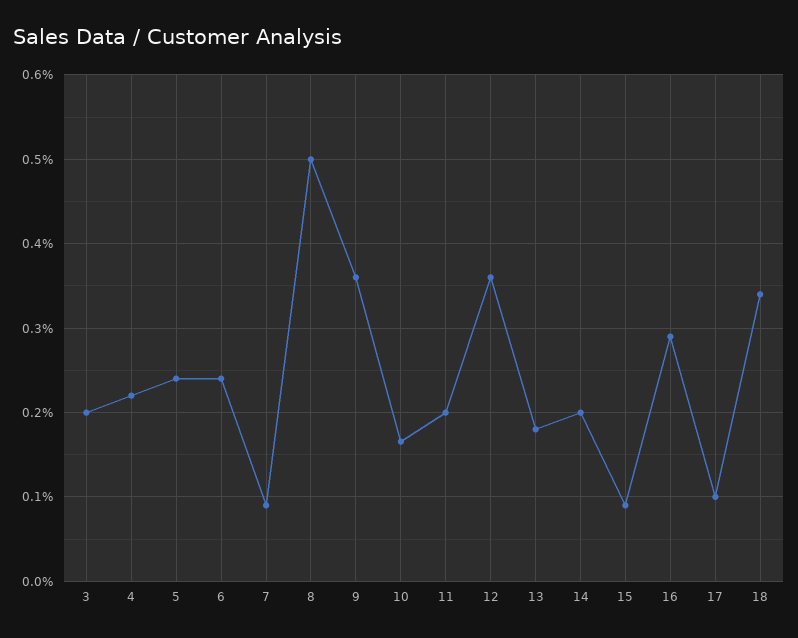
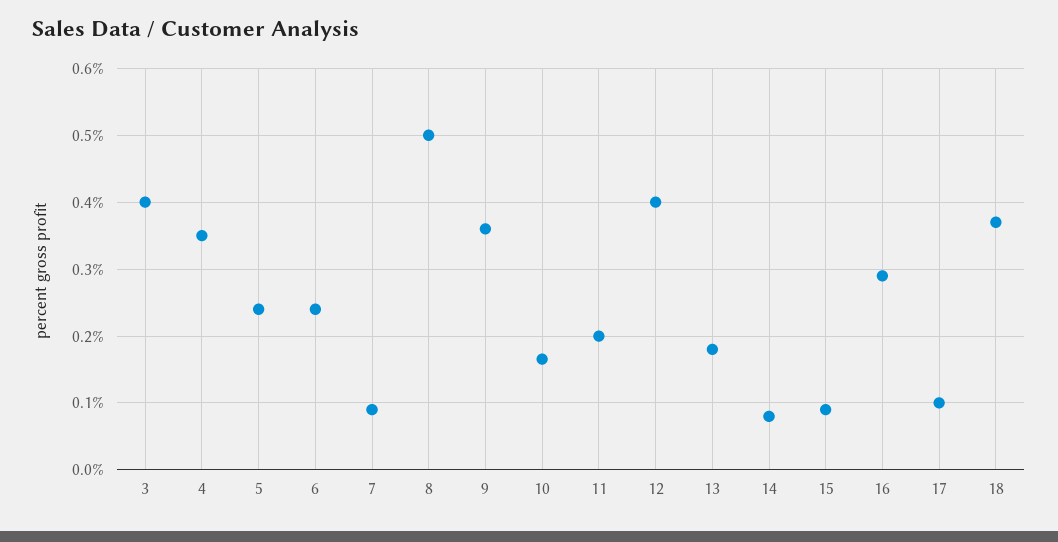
3: 0.2 -> 0.4
4: 0.22 -> 0.35
12: 0.36 -> 0.4
14: 0.2 -> 0.08
18: 0.34 -> 0.37

